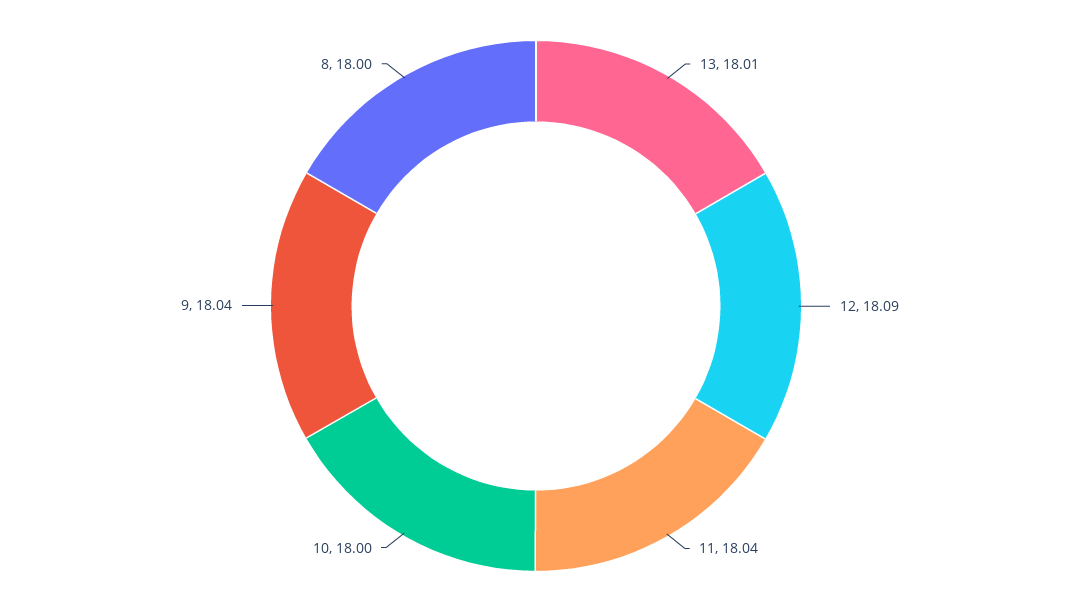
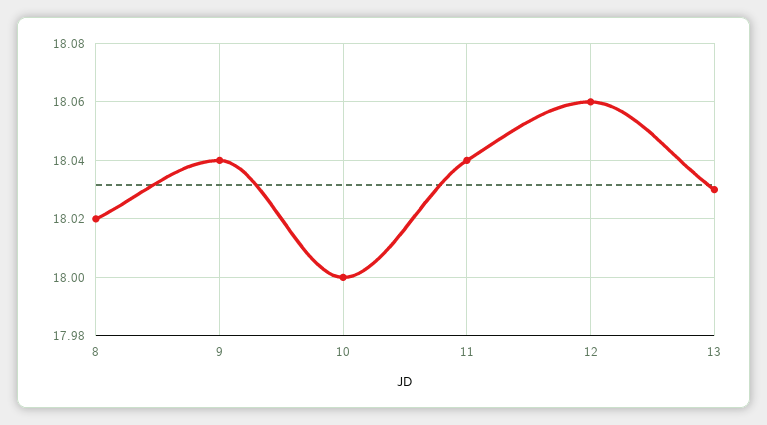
13: 18.01 -> 18.03
12: 18.09 -> 18.06
8: 18 -> 18.02

